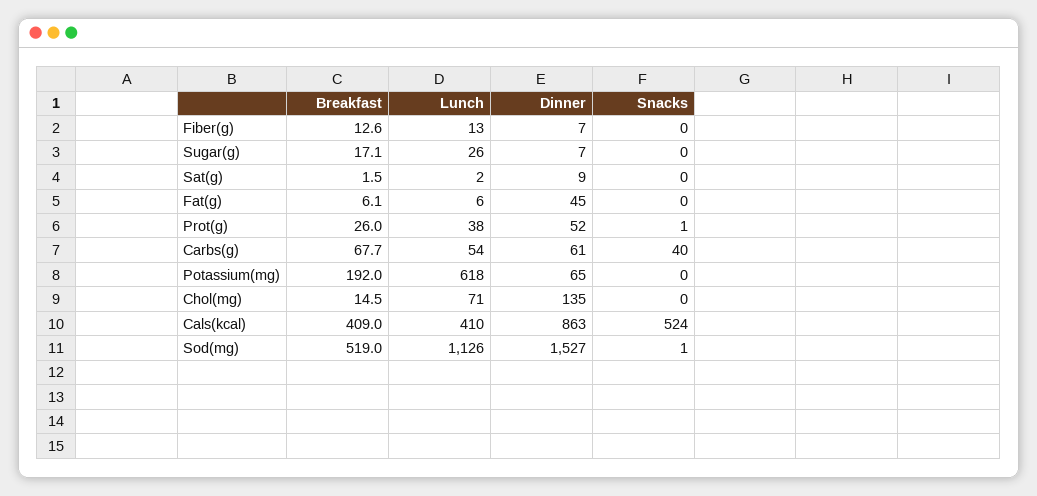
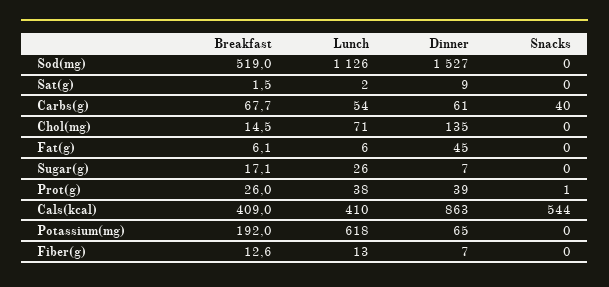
Dinner, Prot(g): 52 -> 39
Snacks, Cals(kcal): 524 -> 544
Snacks, Sod(mg): 1 -> 0

